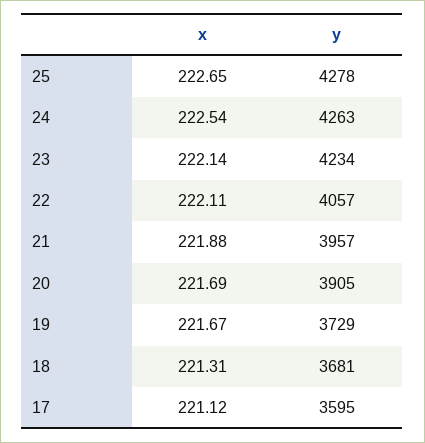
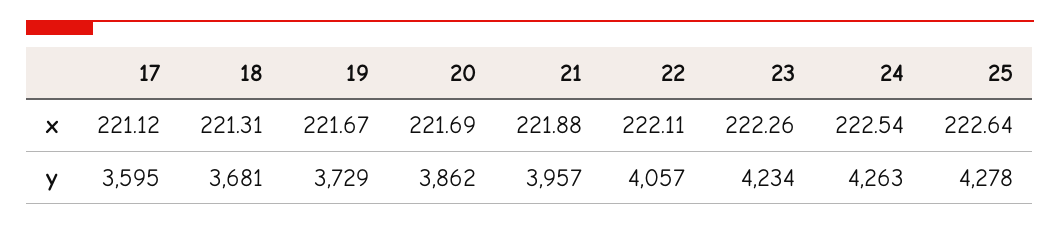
x, 25: 222.65 -> 222.64
x, 23: 222.14 -> 222.26
y, 20: 3905 -> 3862

